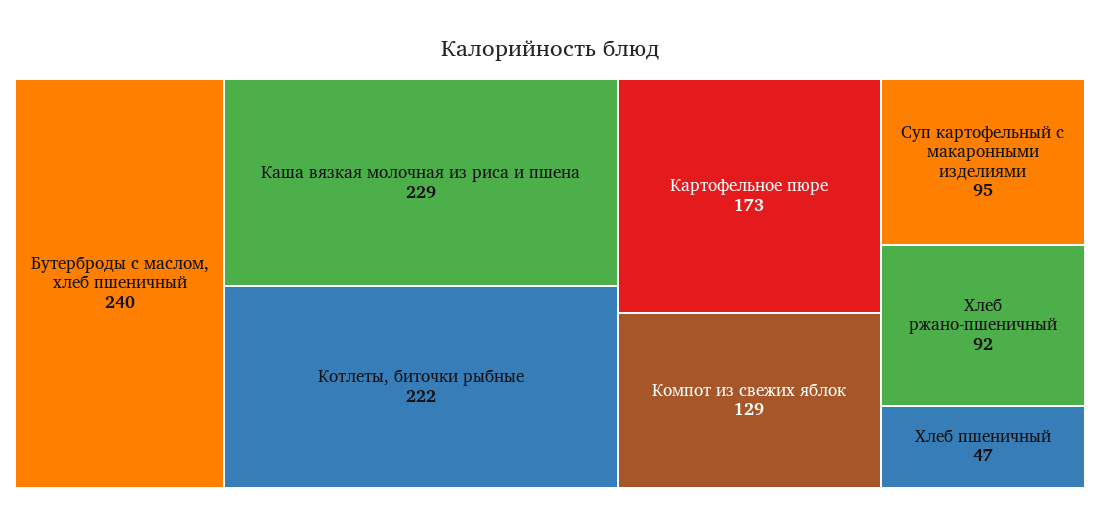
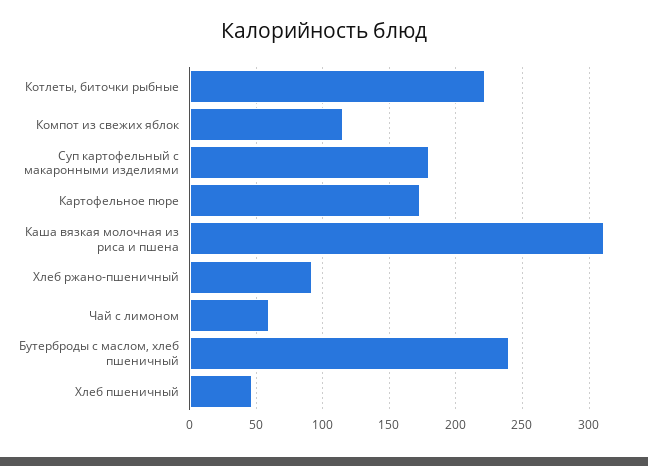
Каша вязкая молочная из риса и пшена: 229 -> 310
Компот из свежих яблок: 129 -> 115
Суп картофельный с макаронными изделиями: 95 -> 180
Чай с лимоном: none -> 60

